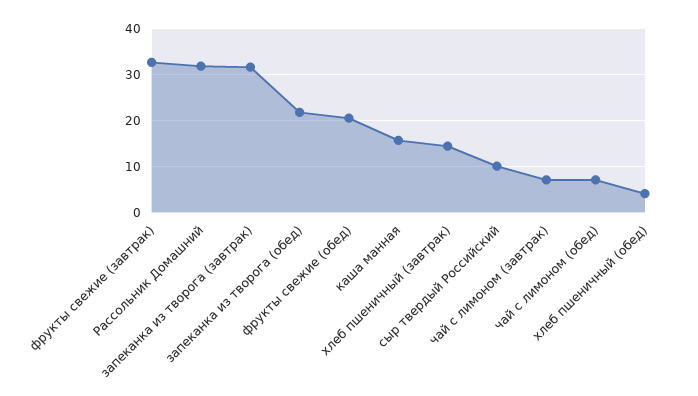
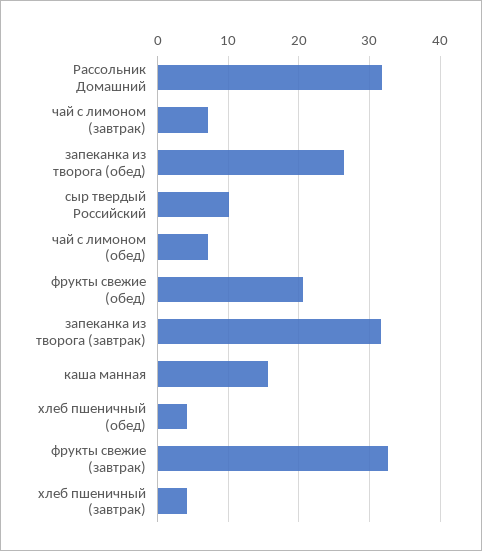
запеканка из творога (обед): 22 -> 26
хлеб пшеничный (завтрак): 14 -> 4

